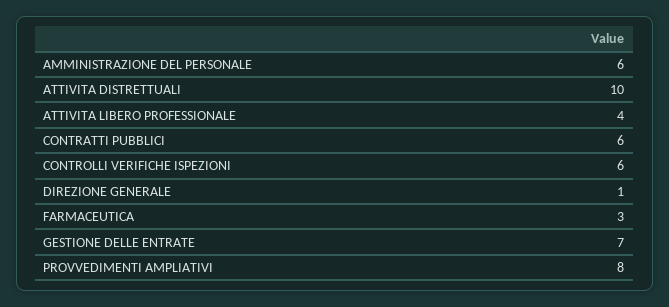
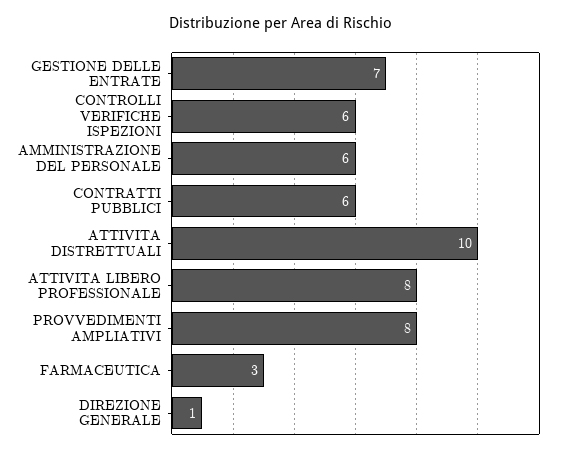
ATTIVITA LIBERO PROFESSIONALE: 4 -> 8

